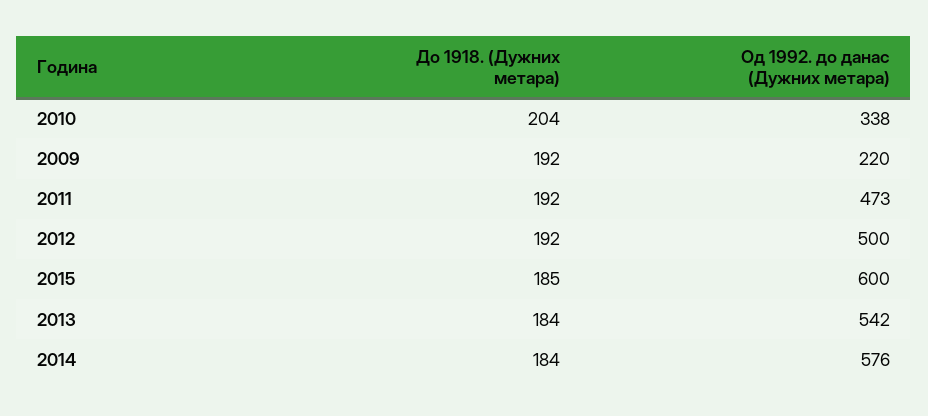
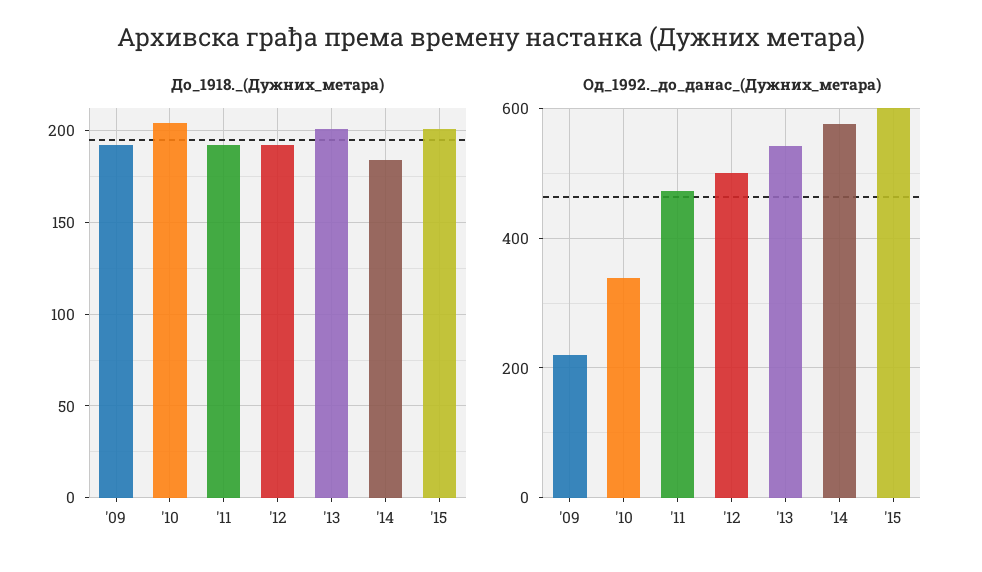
До 1918. (Дужних метара), 2015: 185 -> 200
До 1918. (Дужних метара), 2013: 184 -> 200

